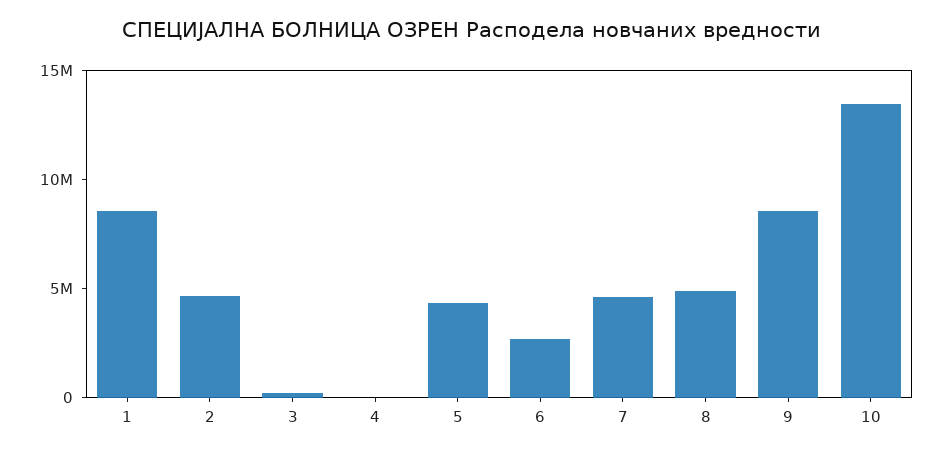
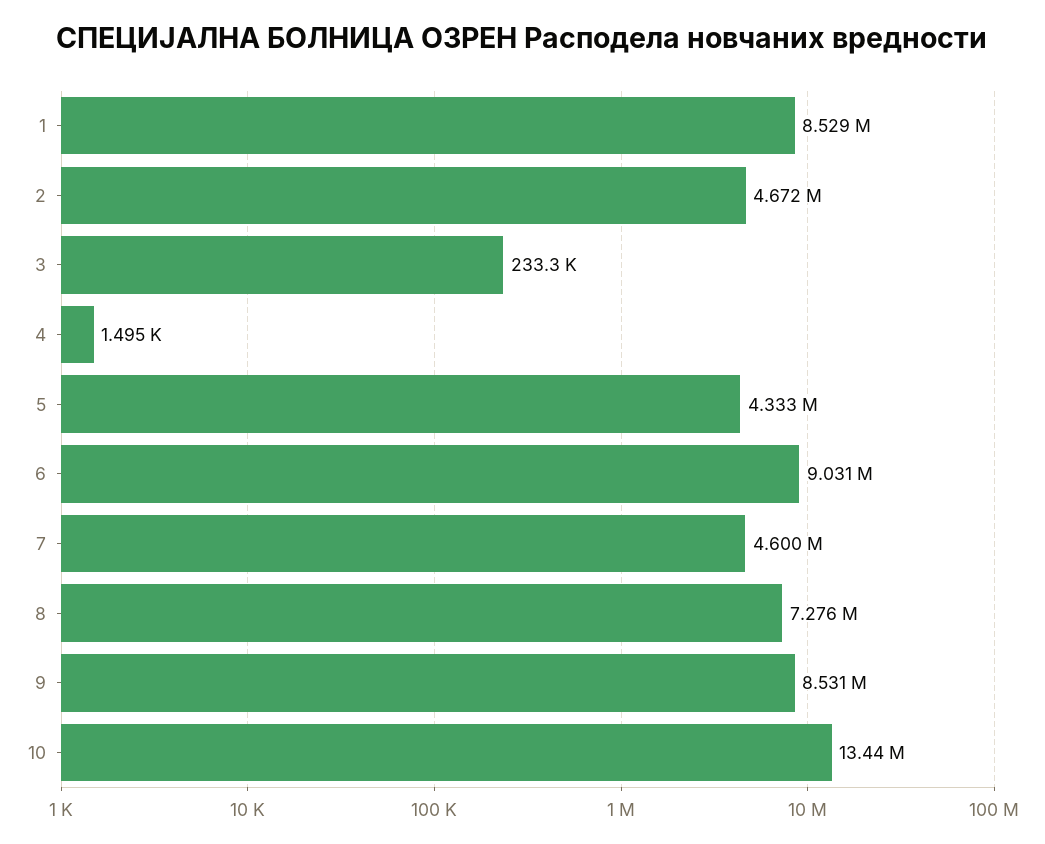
6: 3000000 -> 9031000
8: 5000000 -> 7276000

